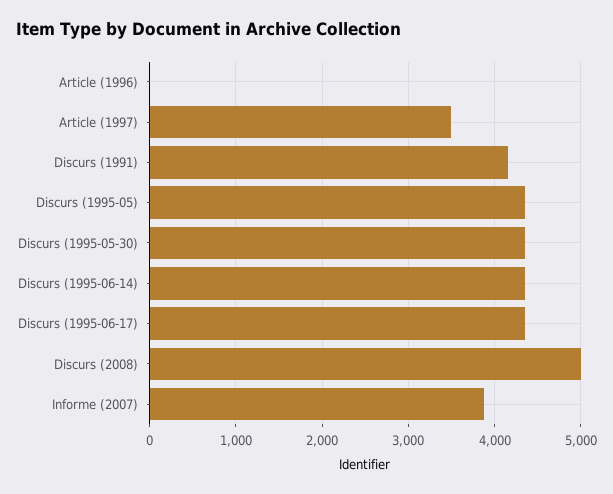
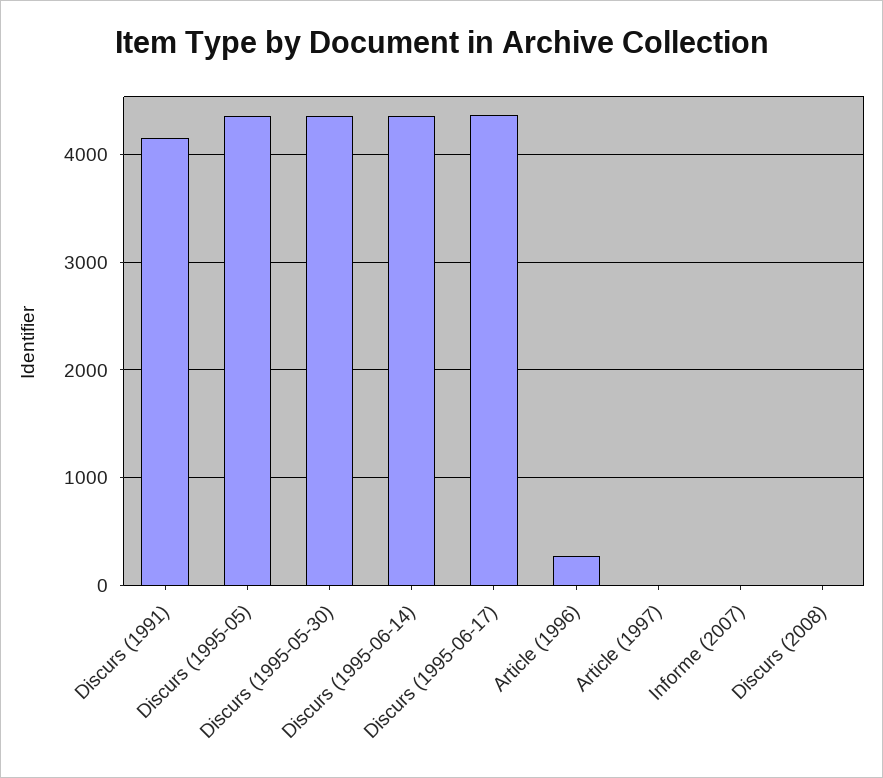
Article (1996): 0 -> 300
Article (1997): 3500 -> 0
Discurs (2008): 5000 -> 0
Informe (2007): 3900 -> 0

